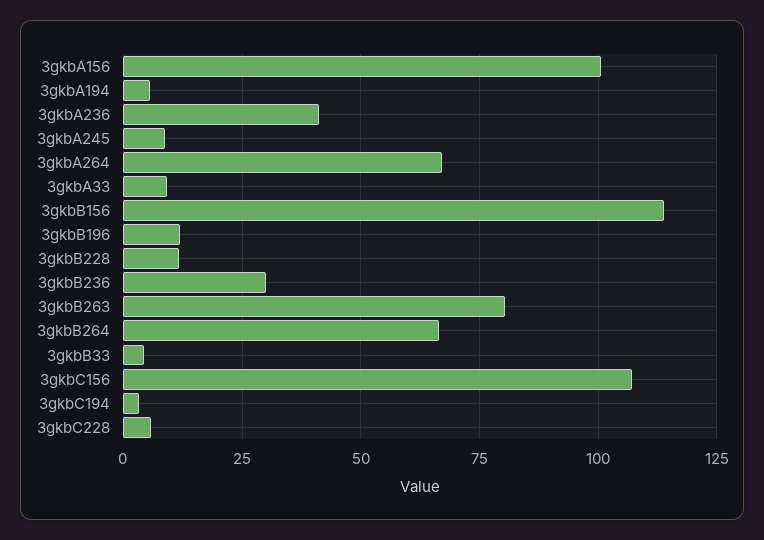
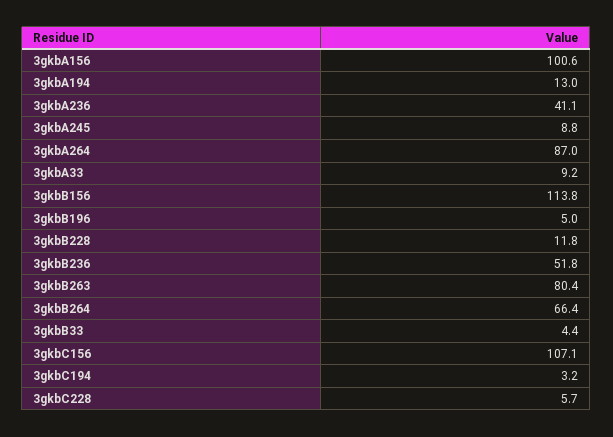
3gkbA194: 5 -> 13
3gkbA264: 67.5 -> 87
3gkbB196: 12.5 -> 5
3gkbB236: 30 -> 51.8

